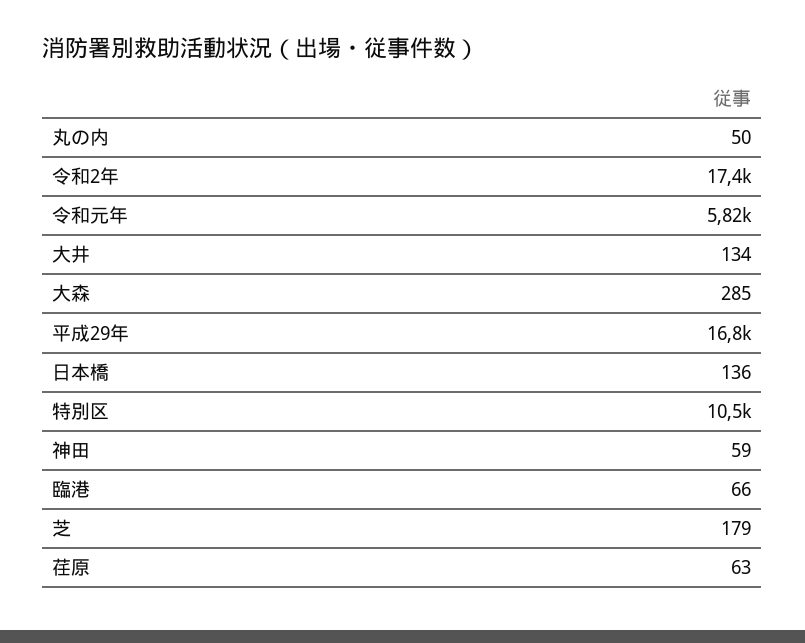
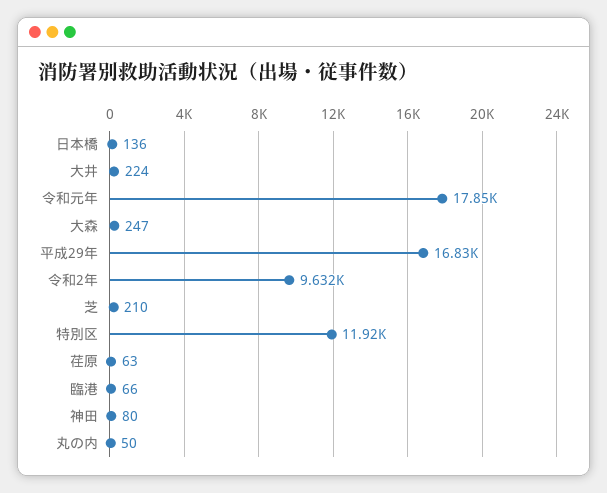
令和2年: 17400 -> 9632
令和元年: 5820 -> 17850
大井: 134 -> 224
大森: 285 -> 247
特別区: 10500 -> 11920
神田: 59 -> 80
芝: 179 -> 210

